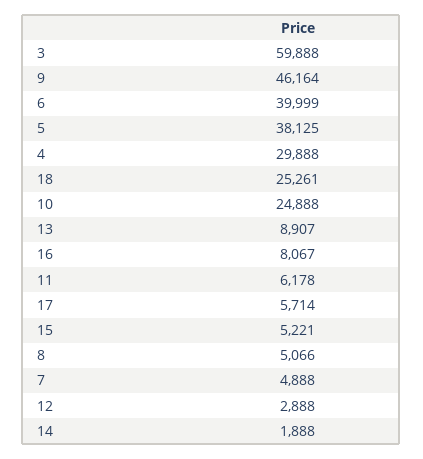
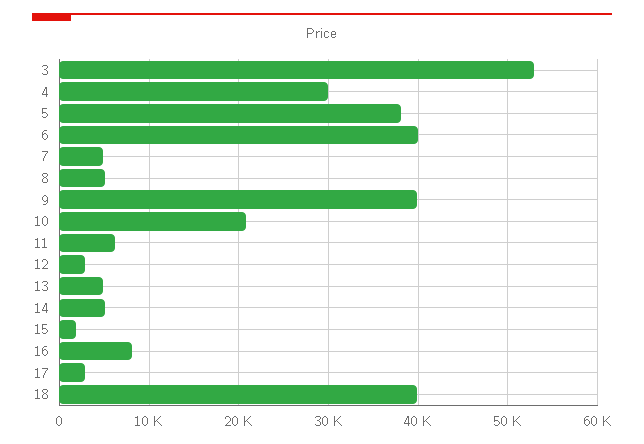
3: 59888 -> 53000
9: 46164 -> 40000
18: 25261 -> 40000
10: 24888 -> 21000
13: 8907 -> 5000
17: 5714 -> 3000
15: 5221 -> 2000
14: 1888 -> 5000

